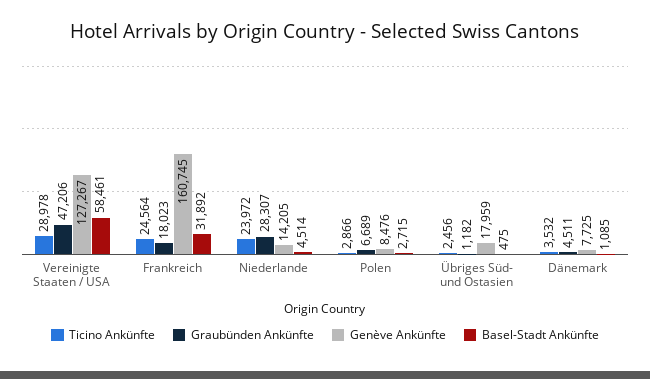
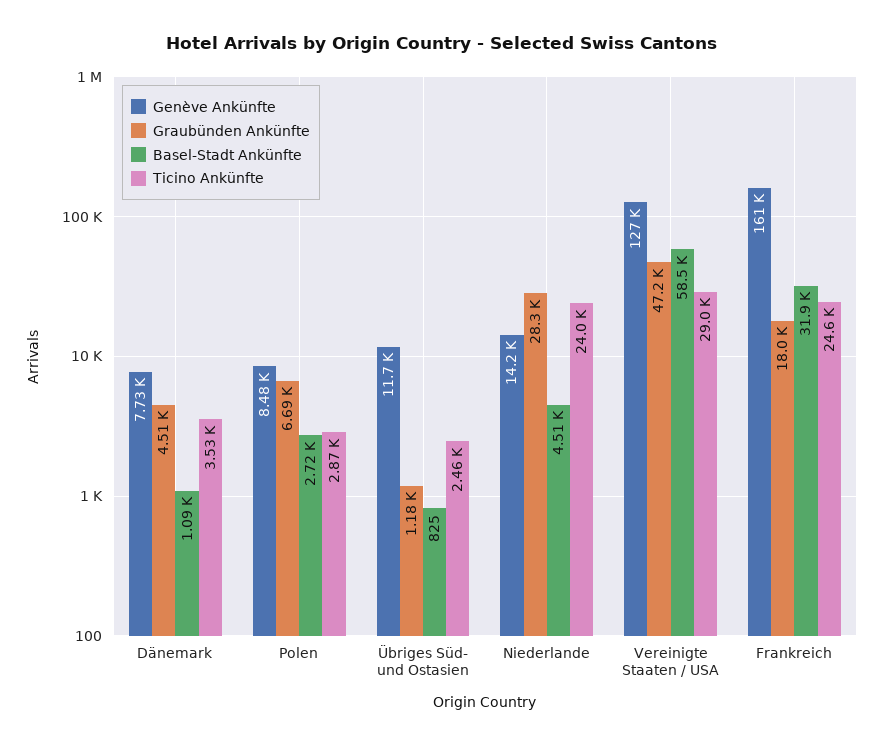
Genève Ankünfte, Übriges Süd- und Ostasien: 17959 -> 11700
Basel-Stadt Ankünfte, Übriges Süd- und Ostasien: 475 -> 825

